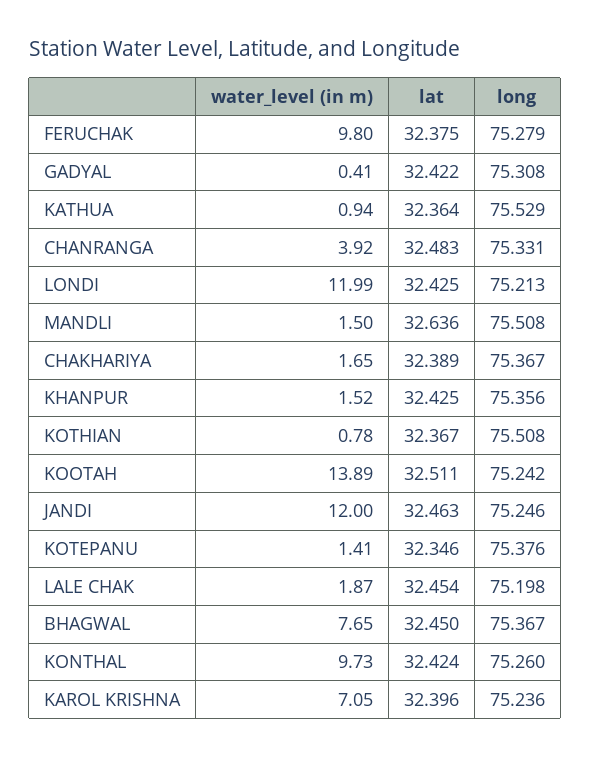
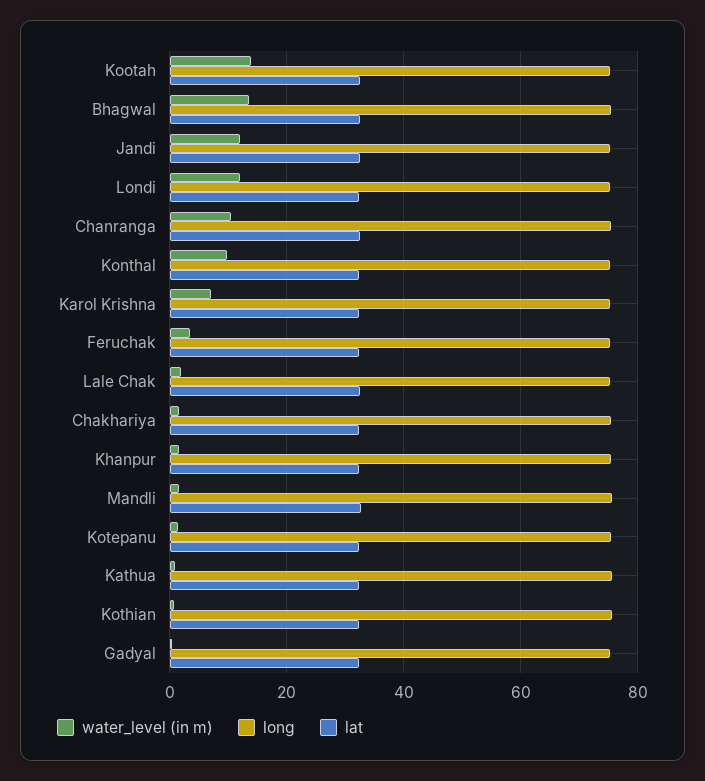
water_level (in m), FERUCHAK: 9.8 -> 4
water_level (in m), CHANRANGA: 3.92 -> 10
water_level (in m), BHAGWAL: 7.65 -> 14

